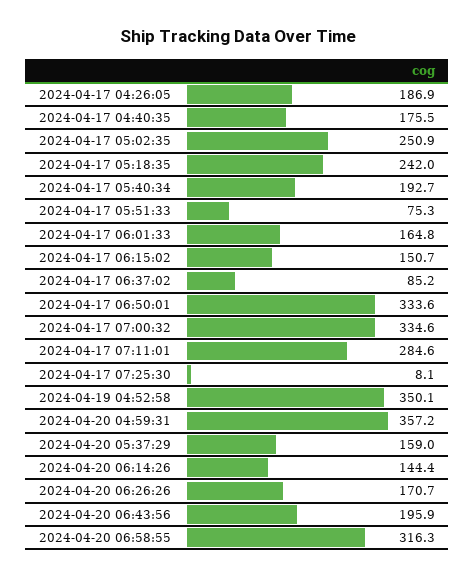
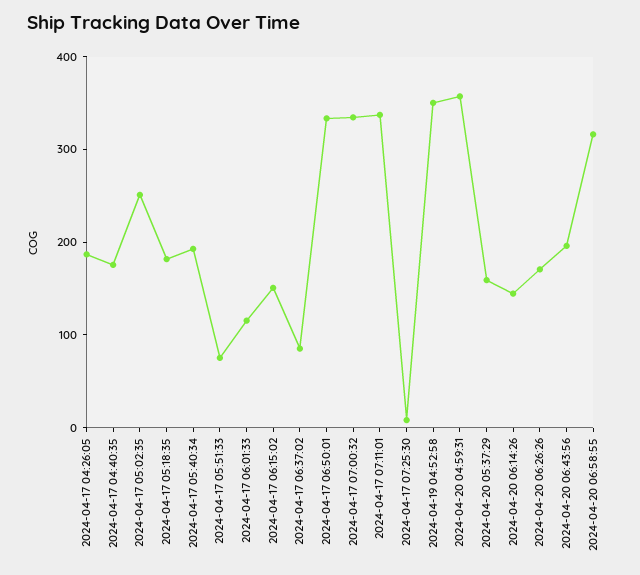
2024-04-17 05:18:35: 242 -> 180
2024-04-17 06:01:33: 164.8 -> 120
2024-04-17 07:11:01: 284.6 -> 340

